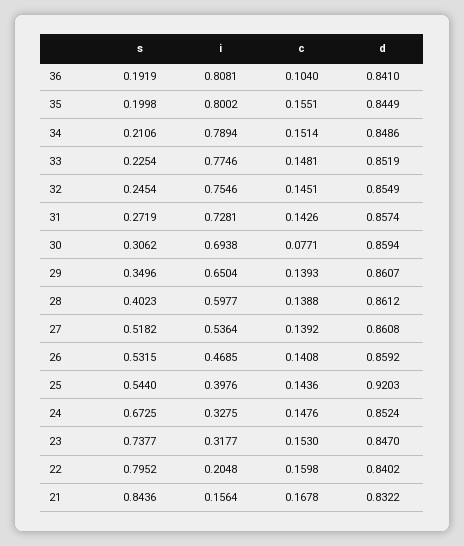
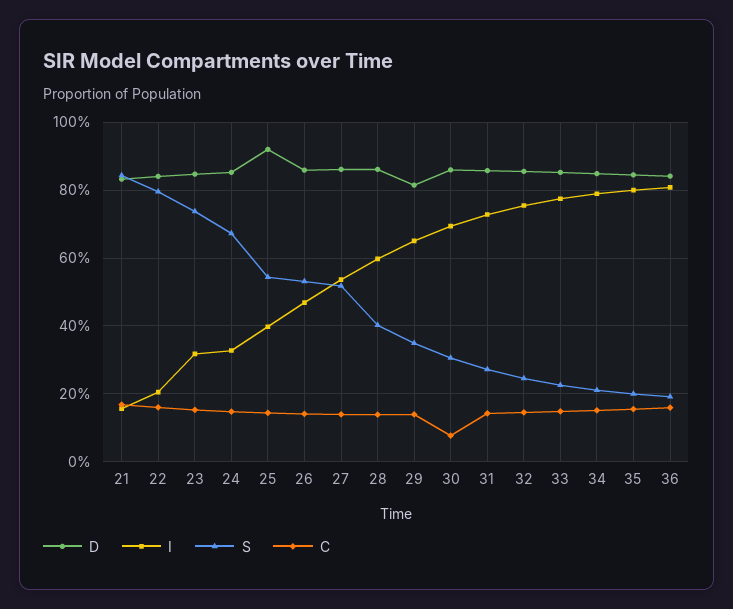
c, 36: 0.104 -> 0.16
d, 29: 0.8607 -> 0.82

